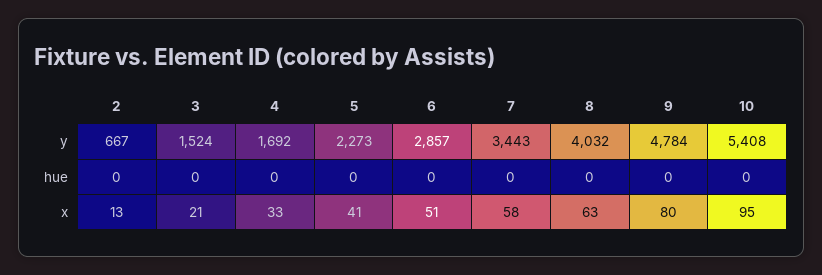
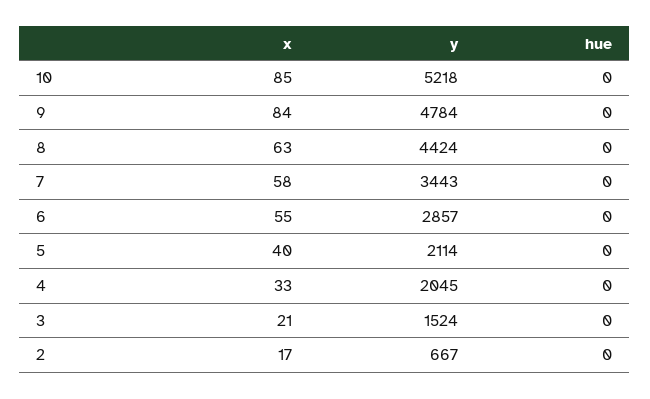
4, y: 1692 -> 2045
5, y: 2273 -> 2114
8, y: 4032 -> 4424
10, y: 5408 -> 5218
2, x: 13 -> 17
5, x: 41 -> 40
6, x: 51 -> 55
9, x: 80 -> 84
10, x: 95 -> 85

